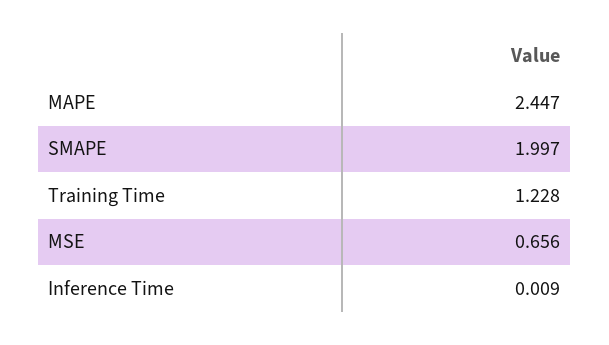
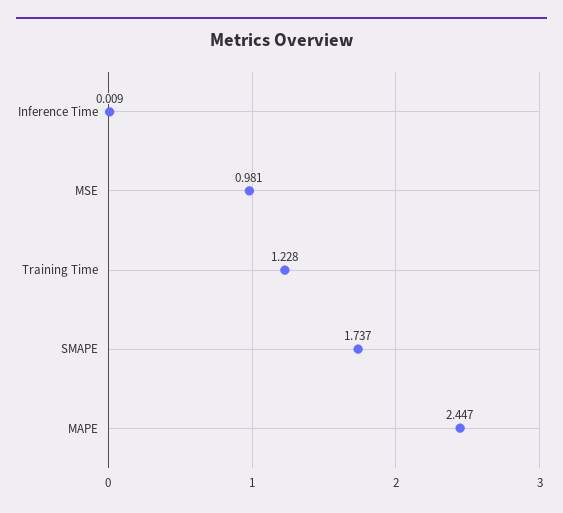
SMAPE: 1.997 -> 1.737
MSE: 0.656 -> 0.981

